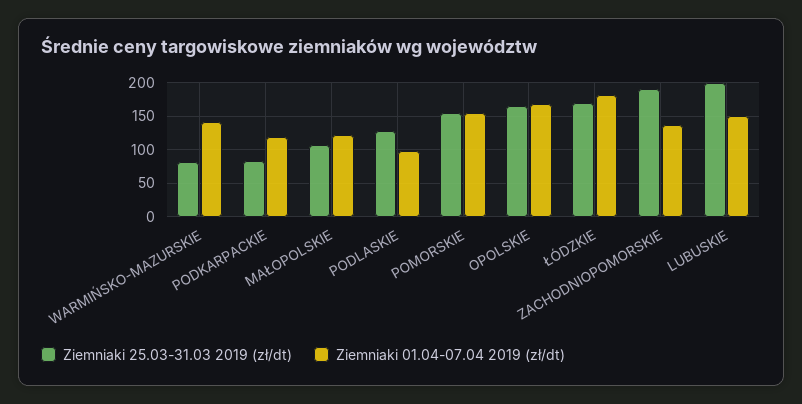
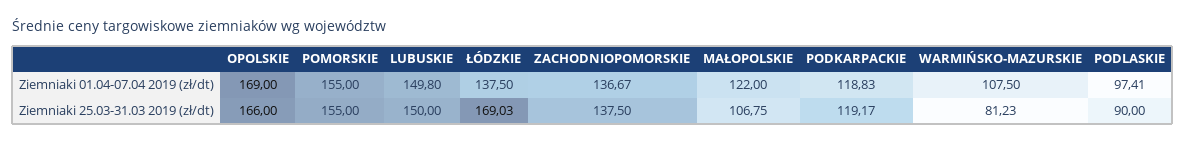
Ziemniaki 01.04-07.04 2019 (zł/dt), WARMIŃSKO-MAZURSKIE: 140 -> 107.5
Ziemniaki 25.03-31.03 2019 (zł/dt), PODKARPACKIE: 80 -> 119.17
Ziemniaki 25.03-31.03 2019 (zł/dt), PODLASKIE: 130 -> 90
Ziemniaki 01.04-07.04 2019 (zł/dt), ŁÓDZKIE: 180 -> 137.5
Ziemniaki 25.03-31.03 2019 (zł/dt), ZACHODNIOPOMORSKIE: 190 -> 137.5
Ziemniaki 25.03-31.03 2019 (zł/dt), LUBUSKIE: 200 -> 150

